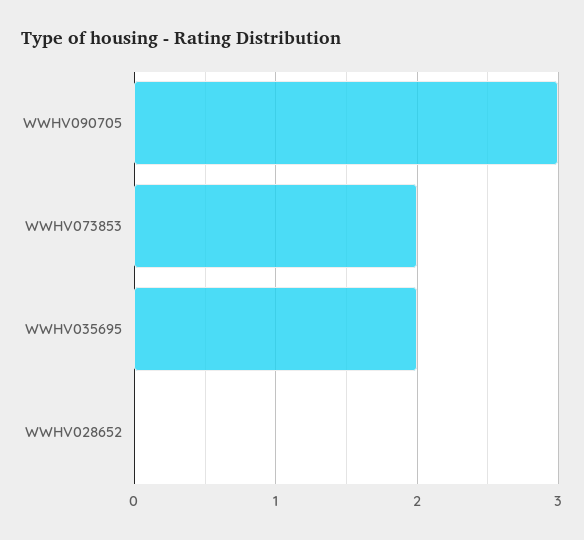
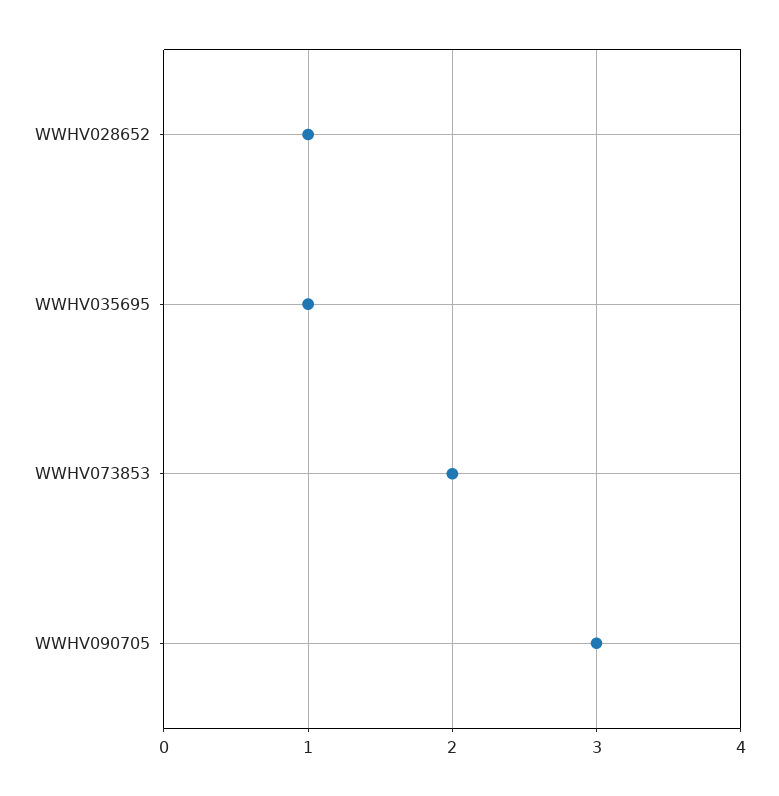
WWHV035695: 2 -> 1
WWHV028652: 0 -> 1

